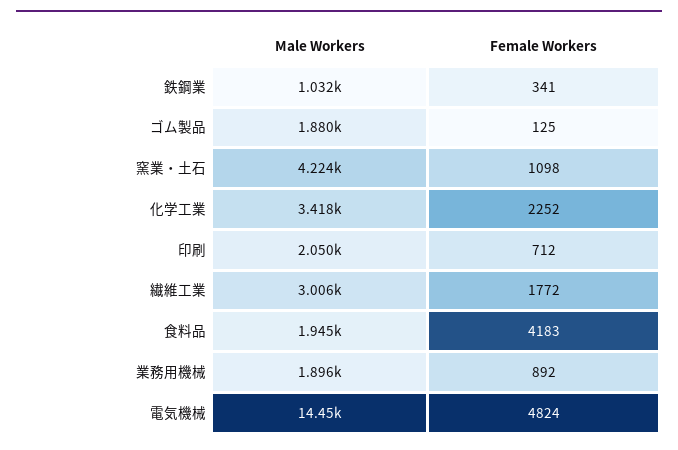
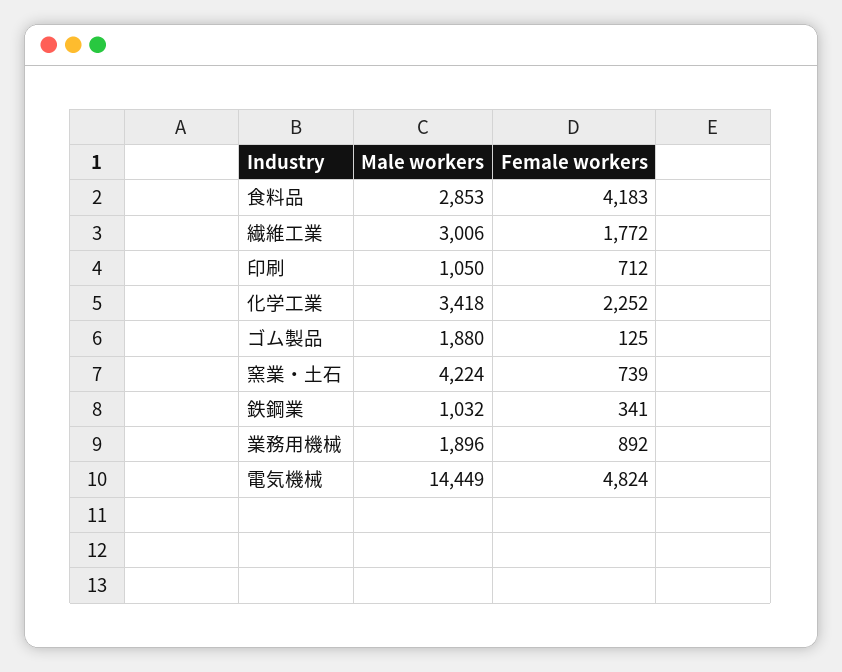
Female Workers, 窯業・土石: 1098 -> 739
Male Workers, 印刷: 2050 -> 1050
Male Workers, 食料品: 1945 -> 2853

